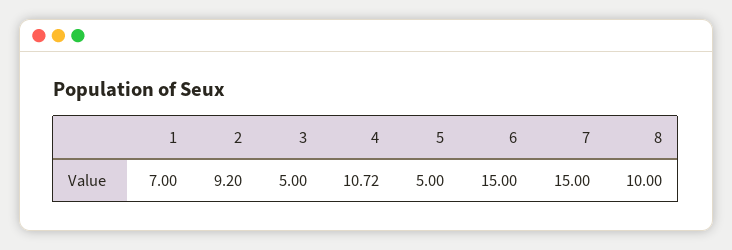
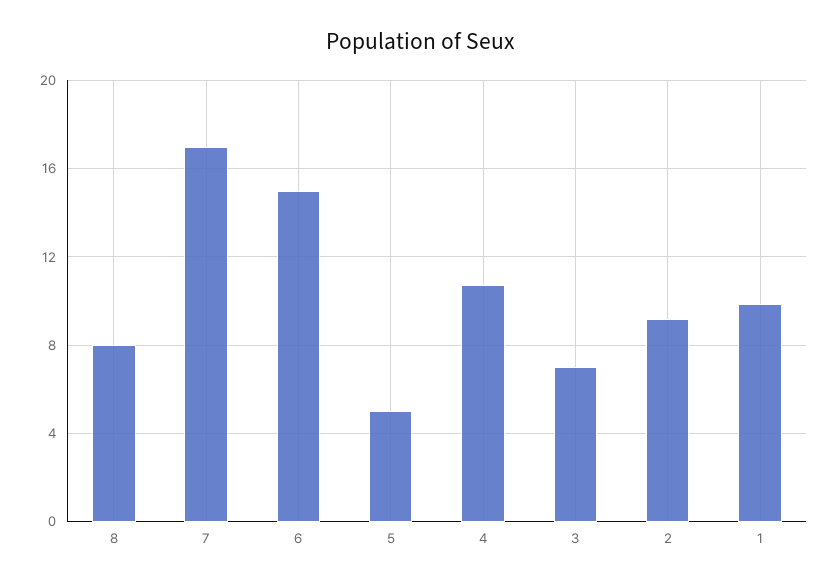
1: 7 -> 10
3: 5 -> 7
7: 15 -> 17
8: 10 -> 8

